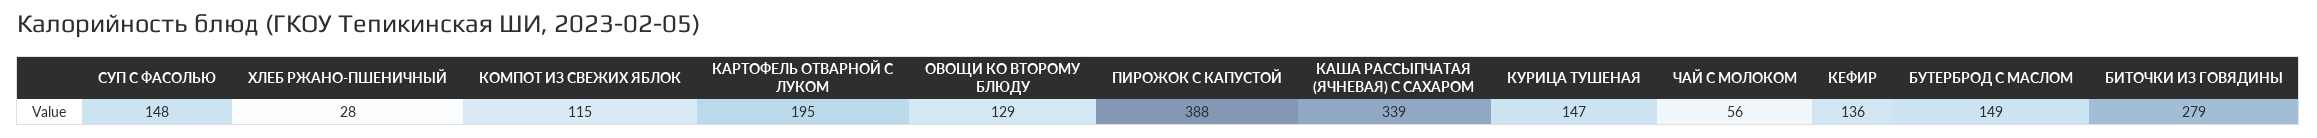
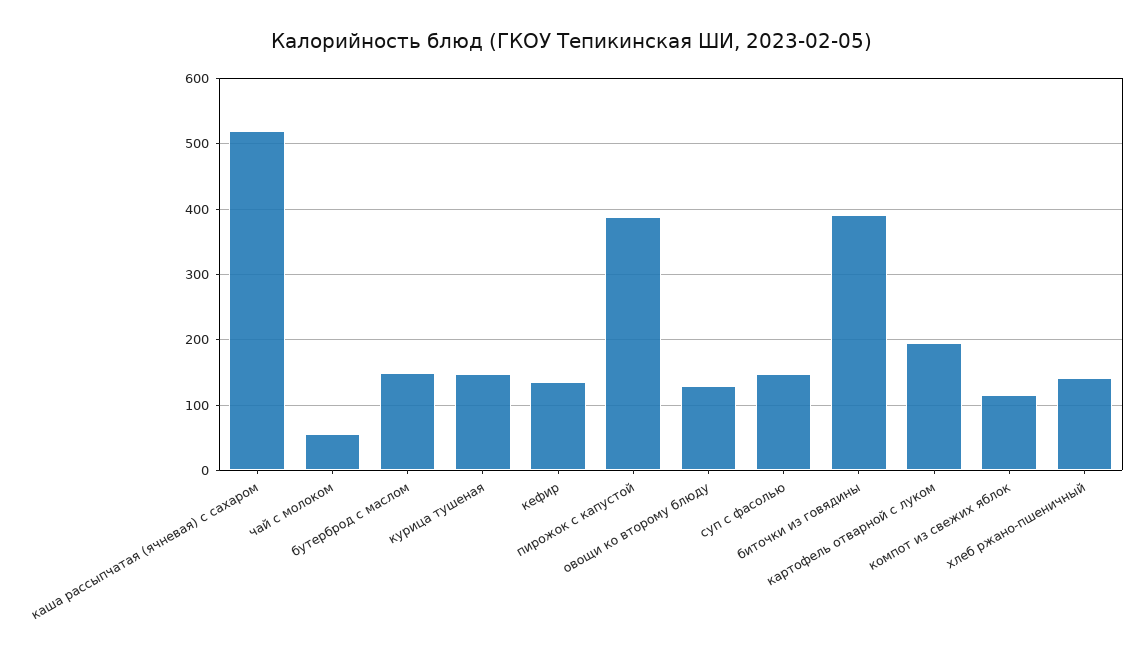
ХЛЕБ РЖАНО-ПШЕНИЧНЫЙ: 28 -> 140
КАША РАССЫПЧАТАЯ (ЯЧНЕВАЯ) С САХАРОМ: 339 -> 520
БИТОЧКИ ИЗ ГОВЯДИНЫ: 279 -> 390

